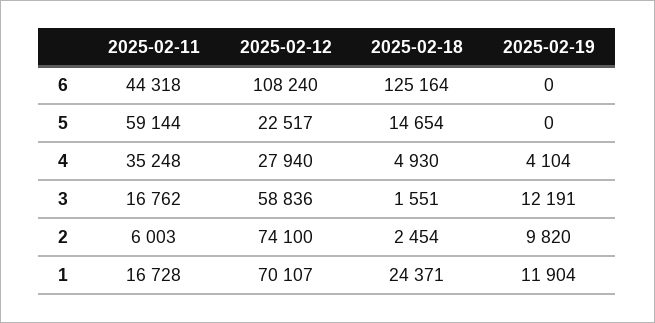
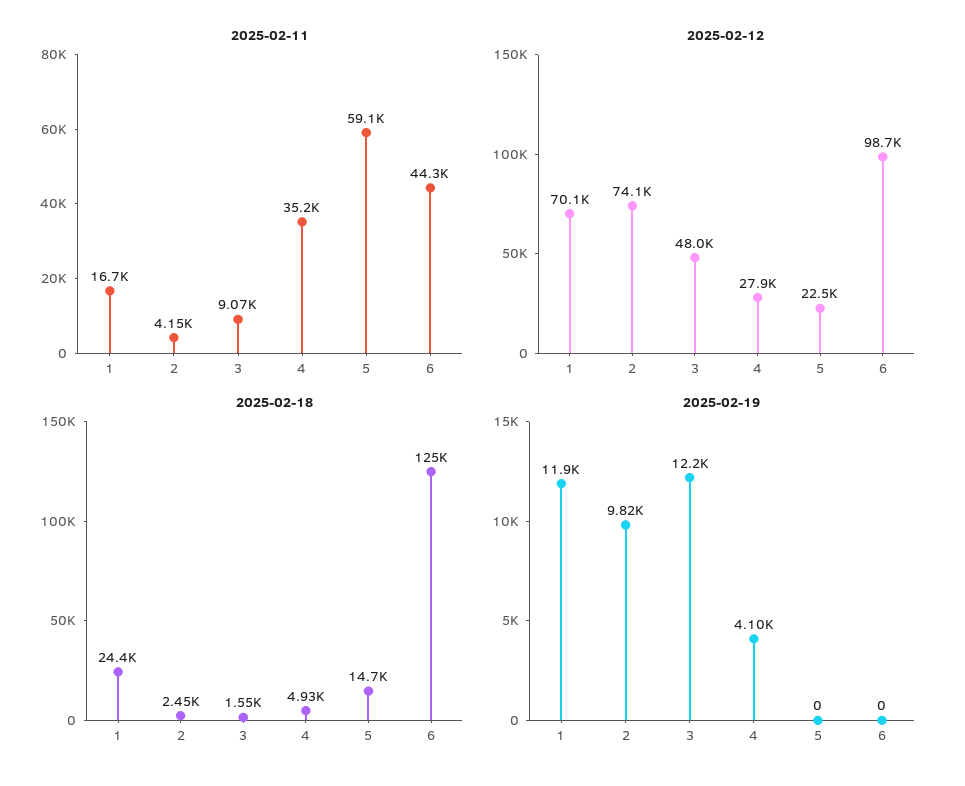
2025-02-12, 6: 108240 -> 98700
2025-02-11, 3: 16762 -> 9070
2025-02-12, 3: 58836 -> 48000
2025-02-11, 2: 6003 -> 4150

